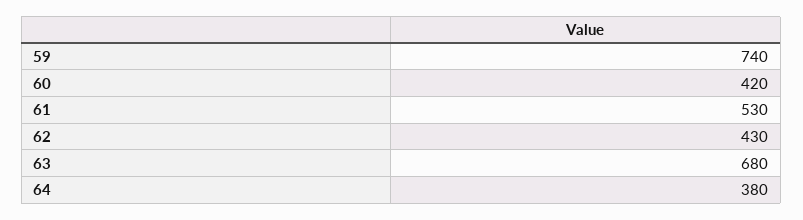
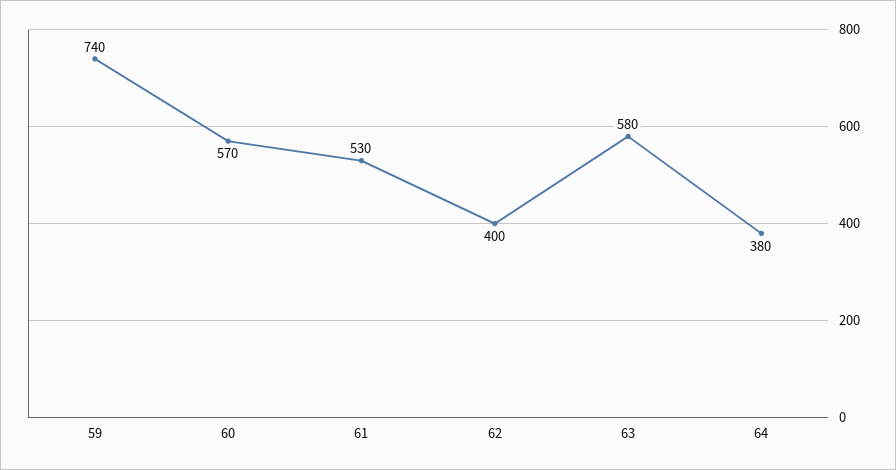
60: 420 -> 570
62: 430 -> 400
63: 680 -> 580

